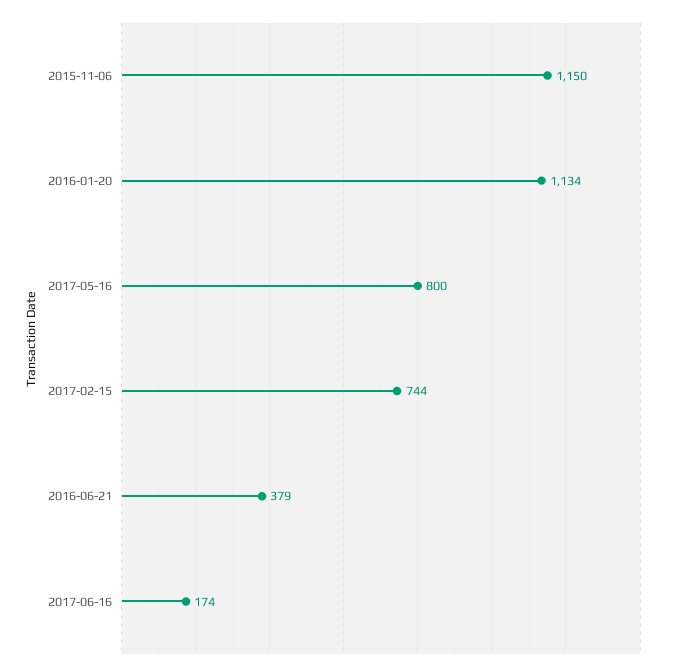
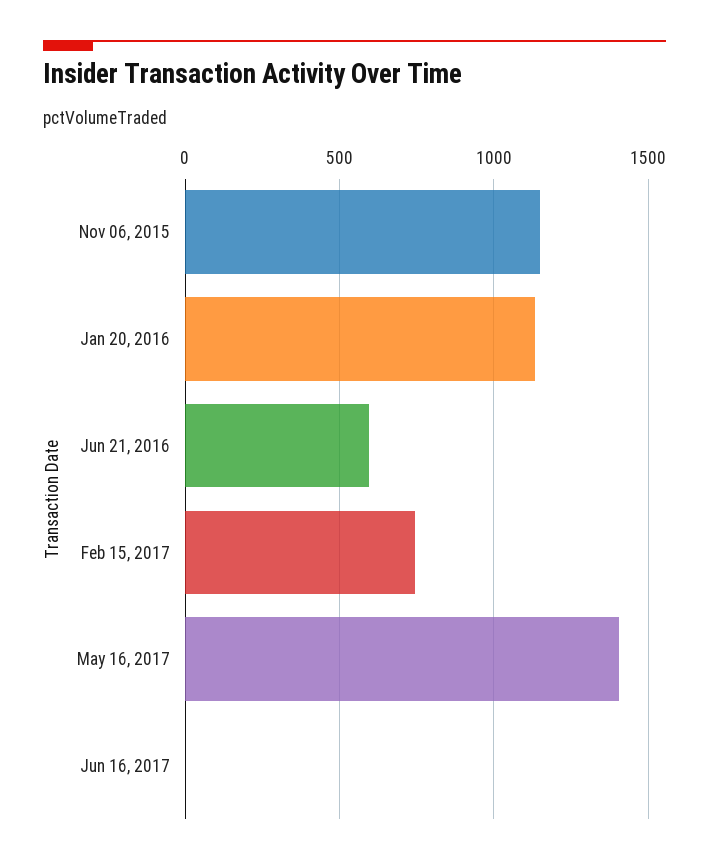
2017-05-16: 800 -> 1400
2016-06-21: 379 -> 600
2017-06-16: 174 -> 0

